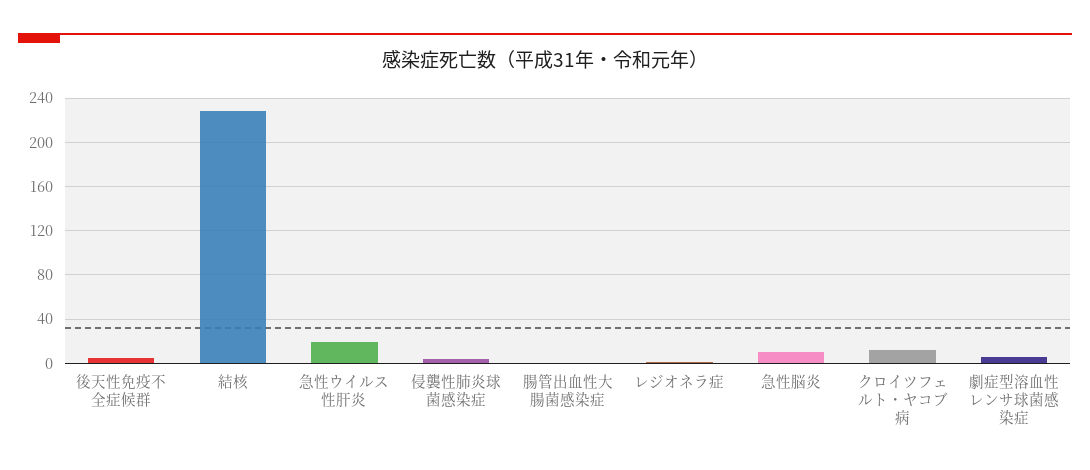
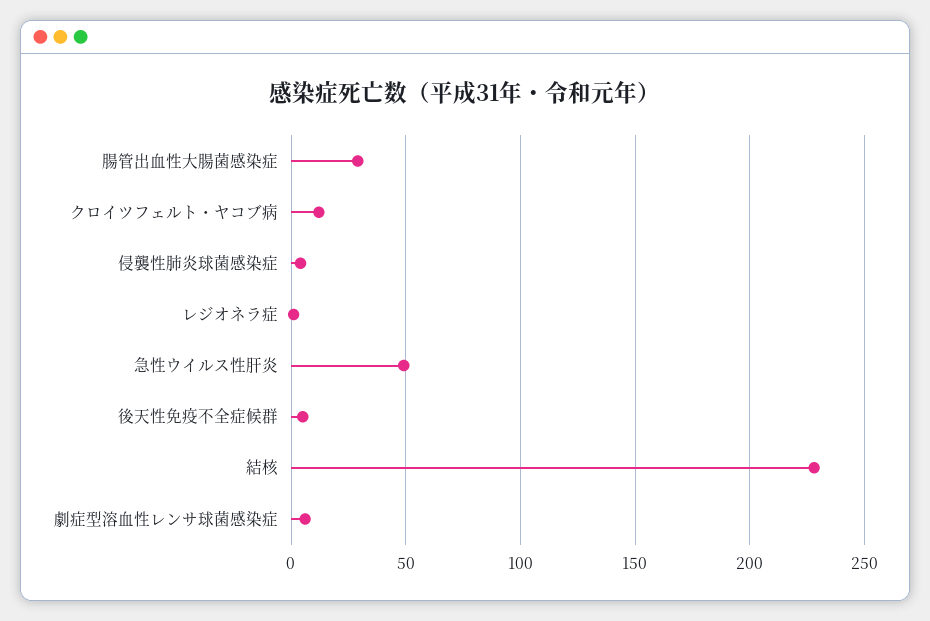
急性ウイルス性肝炎: 20 -> 50
腸管出血性大腸菌感染症: 0 -> 30
急性脳炎: 10 -> none

